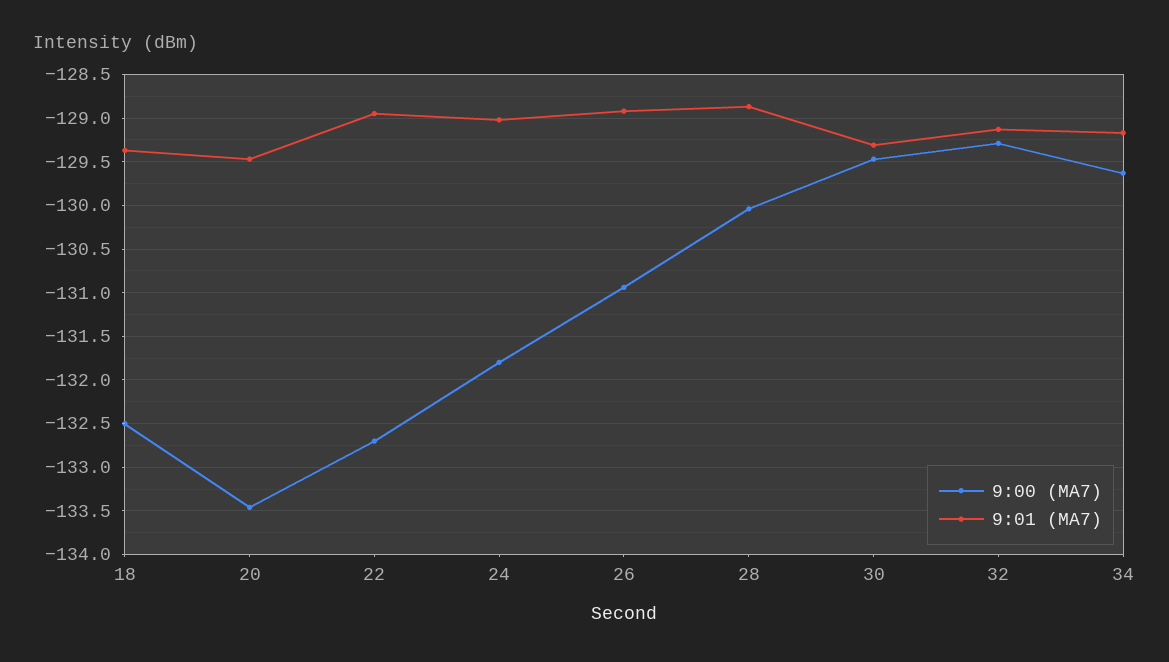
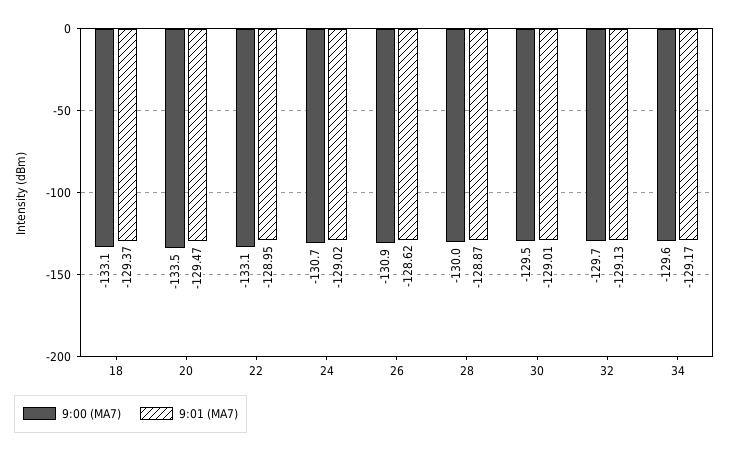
9:00 (MA7), 18: -132.5 -> -133.1
9:00 (MA7), 22: -132.7 -> -133.1
9:00 (MA7), 24: -131.8 -> -130.7
9:01 (MA7), 26: -128.9 -> -128.62
9:01 (MA7), 30: -129.3 -> -129.01
9:00 (MA7), 32: -129.3 -> -129.7

